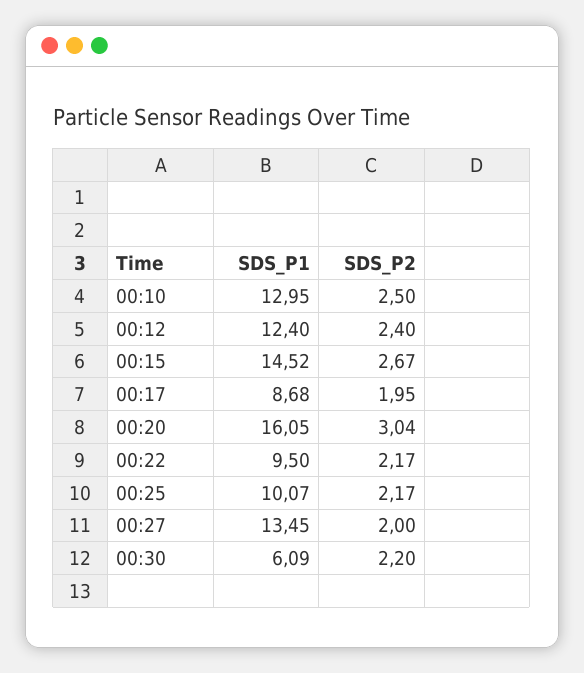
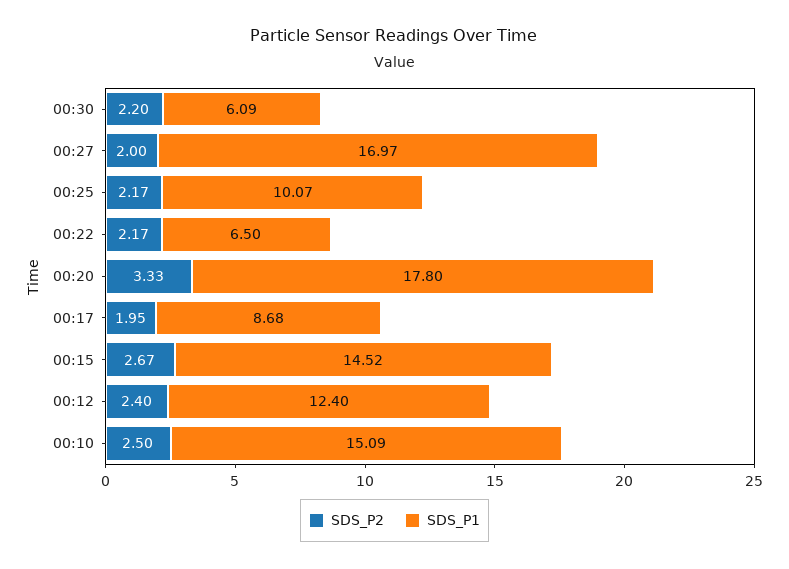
SDS_P1, 00:10: 12.95 -> 15.09
SDS_P1, 00:20: 16.05 -> 17.8
SDS_P2, 00:20: 3.04 -> 3.33
SDS_P1, 00:22: 9.5 -> 6.5
SDS_P1, 00:27: 13.45 -> 16.97

